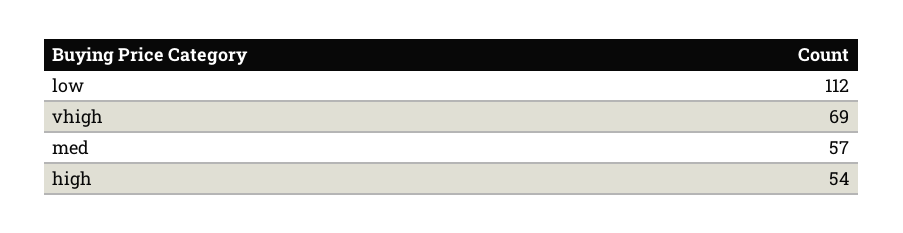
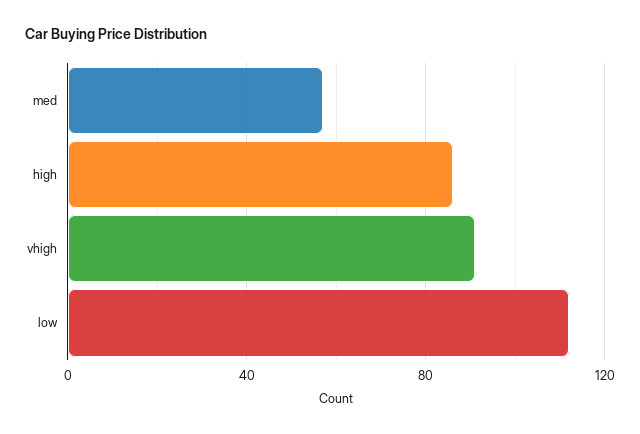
vhigh: 69 -> 90
high: 54 -> 85

